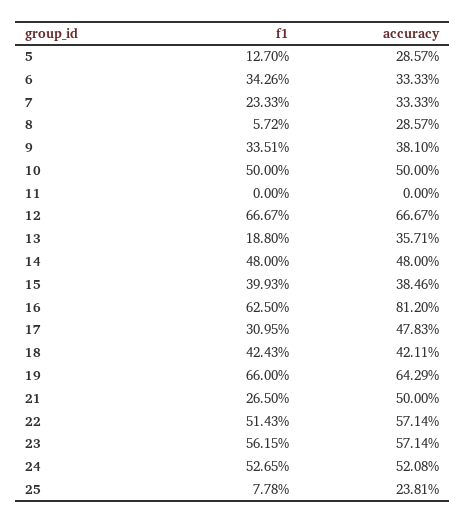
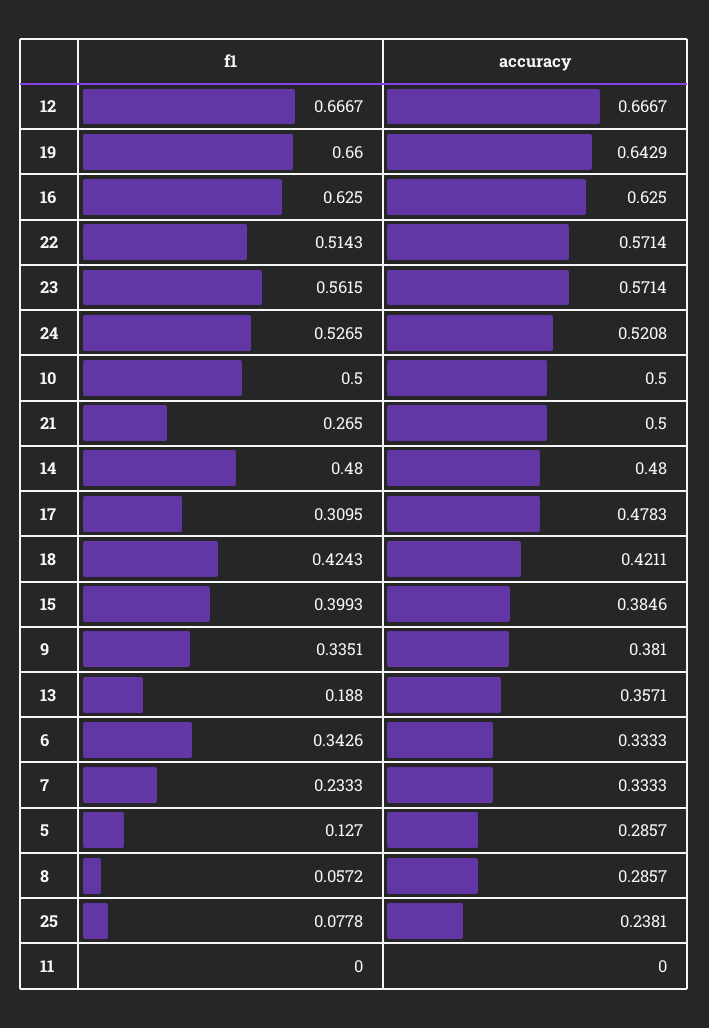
accuracy, 16: 0.812 -> 0.625

